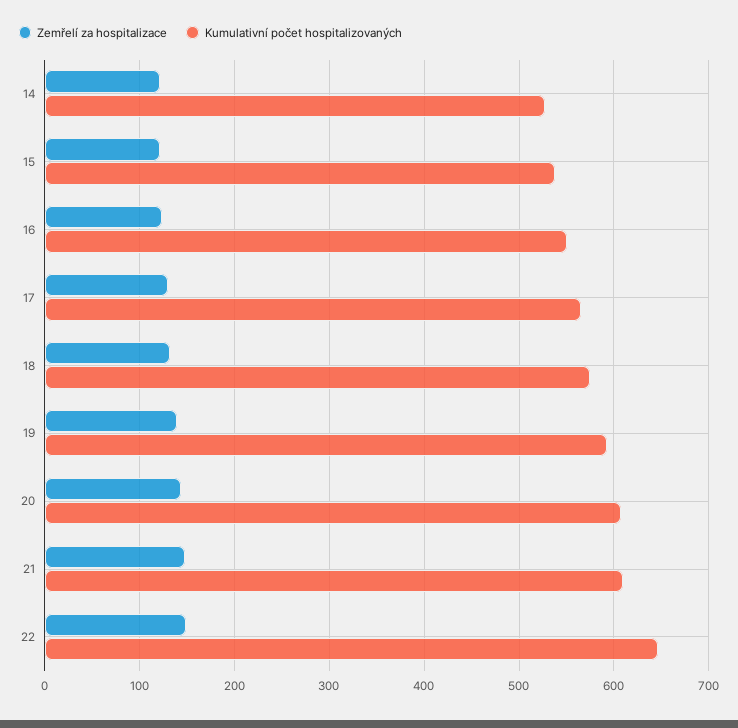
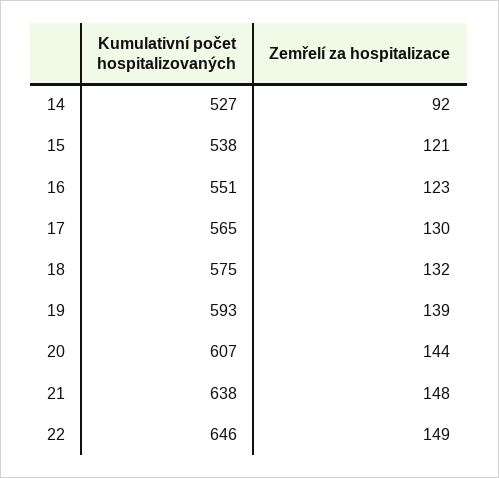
Zemřelí za hospitalizace, 14: 120 -> 92
Kumulativní počet hospitalizovaných, 21: 610 -> 638

